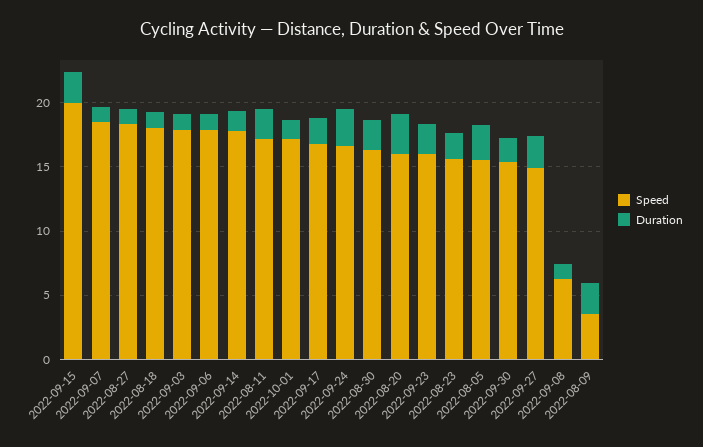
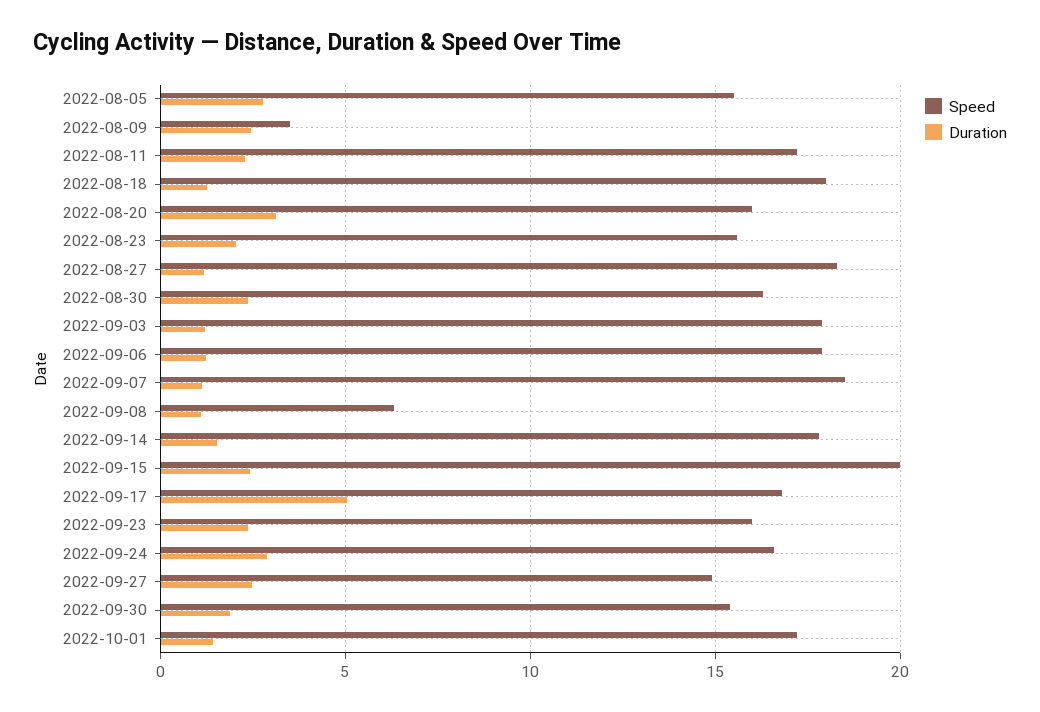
Duration, 2022-09-17: 2 -> 5

